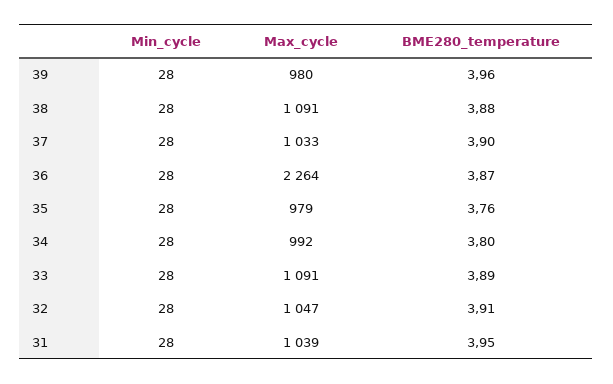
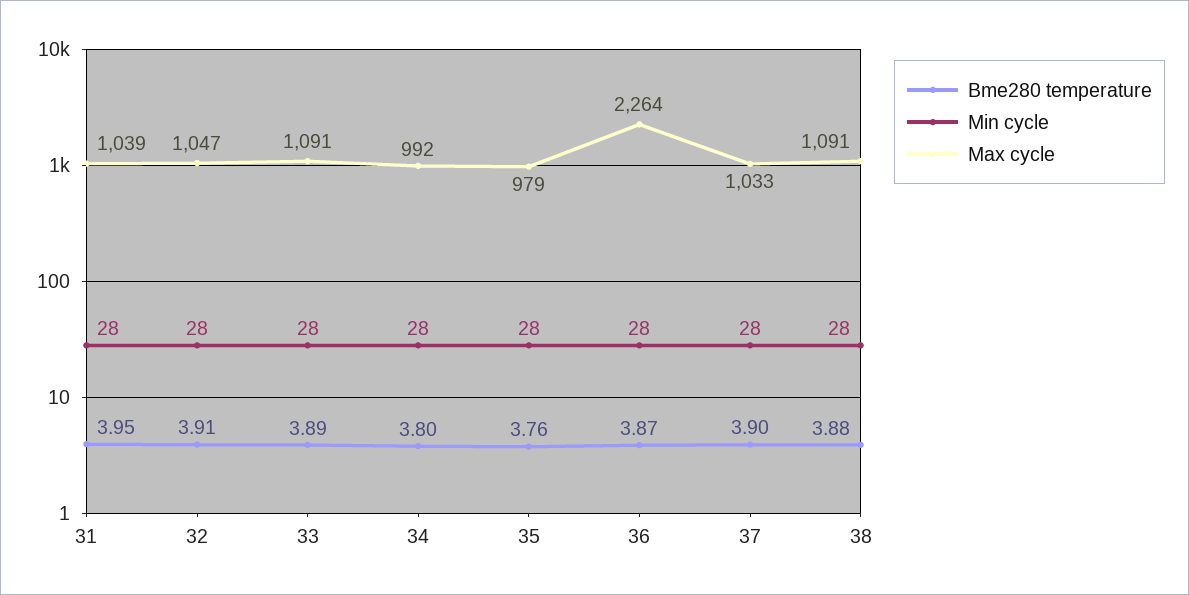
Min_cycle, 39: 28 -> none
Max_cycle, 39: 980 -> none
BME280_temperature, 39: 3.96 -> none

